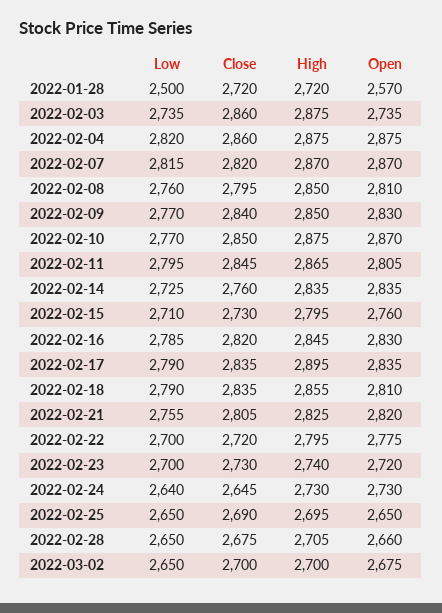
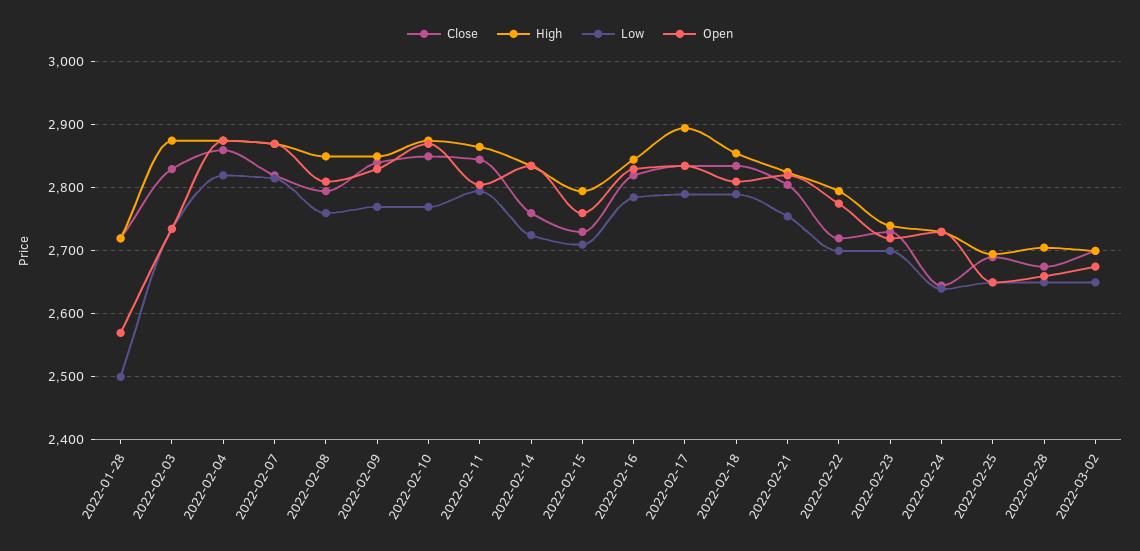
Close, 2022-02-03: 2860 -> 2830

